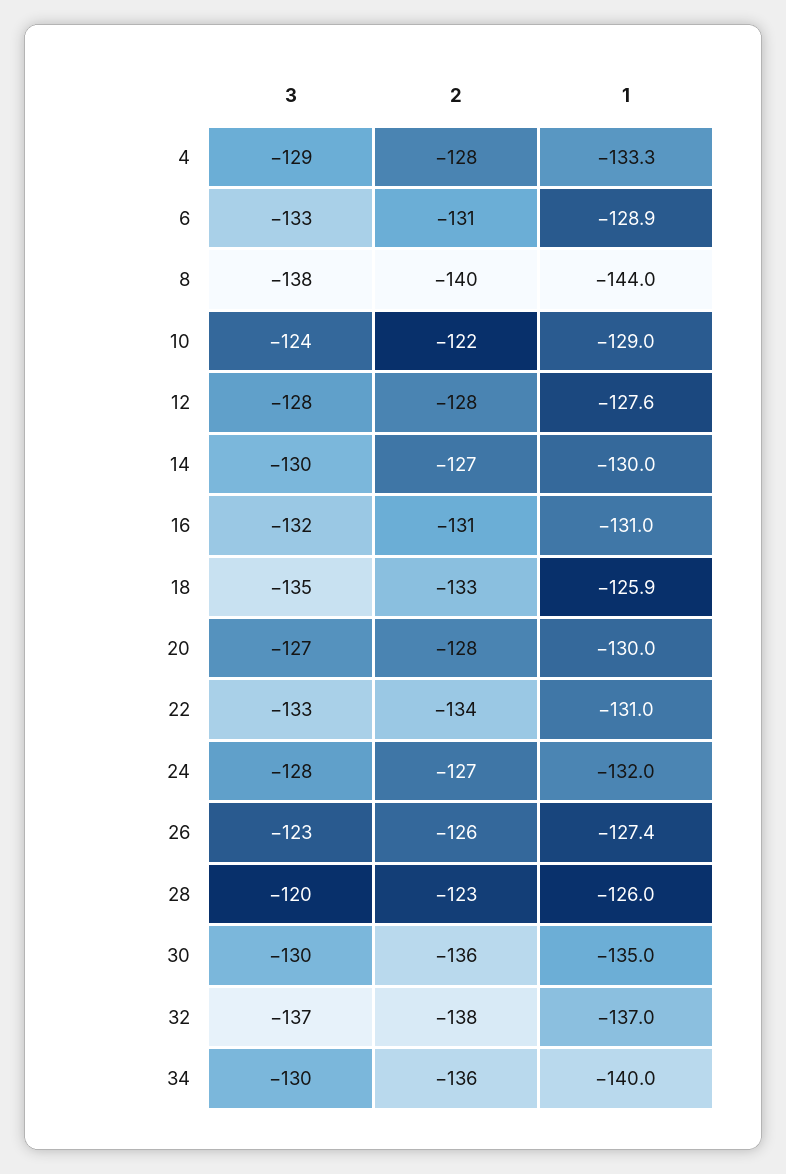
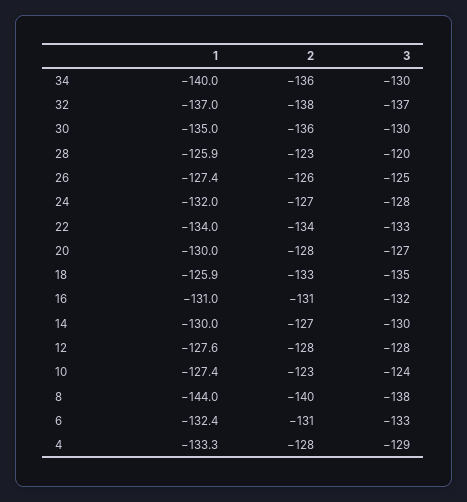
1, 6: -128.9 -> -132.4
2, 10: -122 -> -123
1, 10: -129 -> -127.4
1, 22: -131 -> -134
3, 26: -123 -> -125
1, 28: -126 -> -125.9

